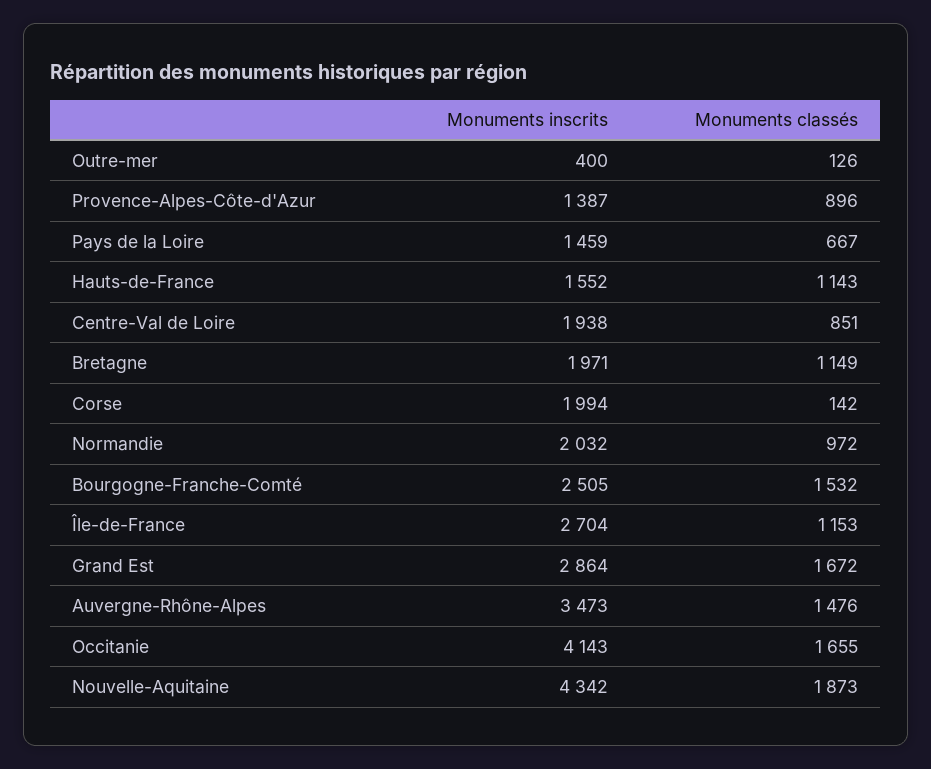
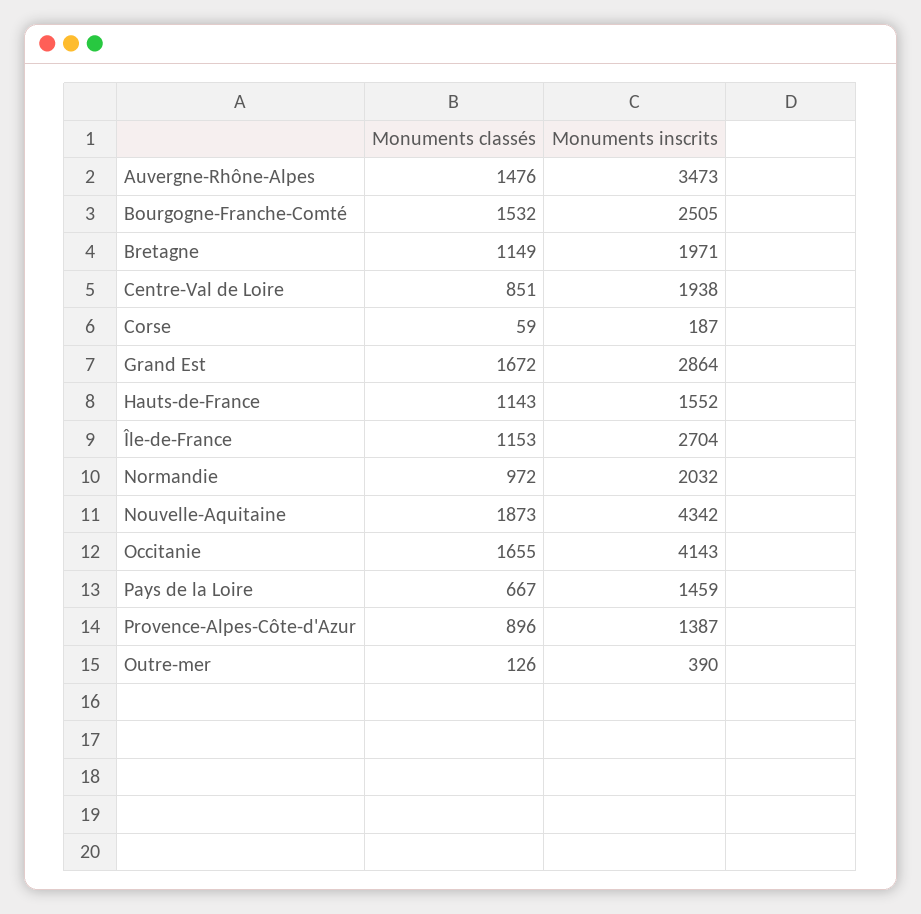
Monuments inscrits, Outre-mer: 400 -> 390
Monuments inscrits, Corse: 1994 -> 187
Monuments classés, Corse: 142 -> 59

